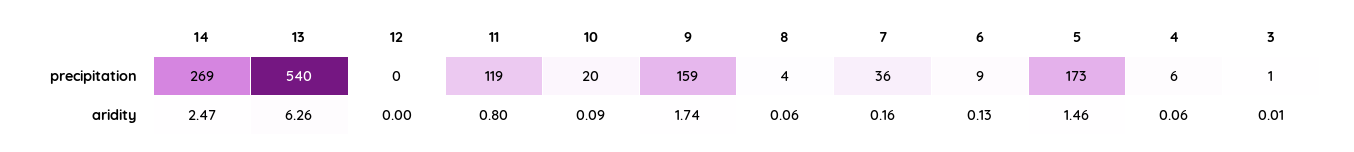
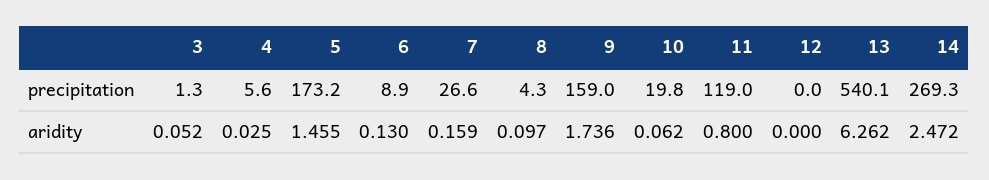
7, precipitation: 36 -> 26.6
10, aridity: 0.09 -> 0.062
8, aridity: 0.06 -> 0.097
4, aridity: 0.06 -> 0.025
3, aridity: 0.01 -> 0.052

